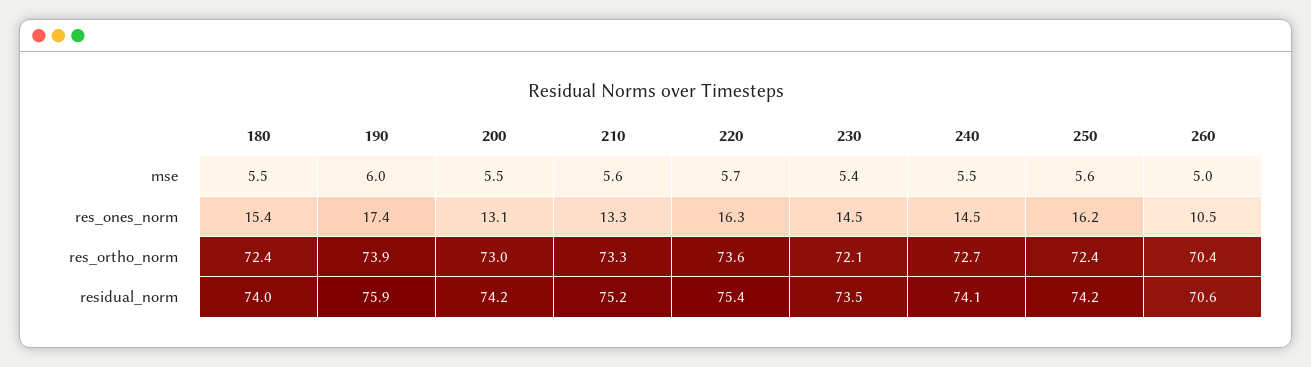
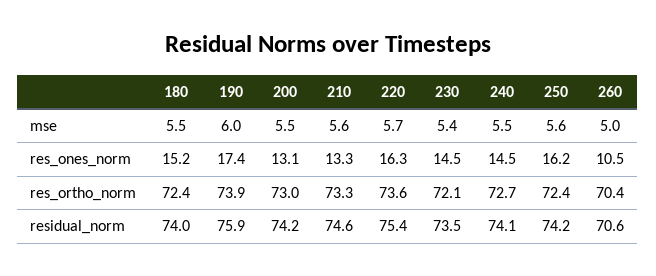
180, res_ones_norm: 15.4 -> 15.2
210, residual_norm: 75.2 -> 74.6

